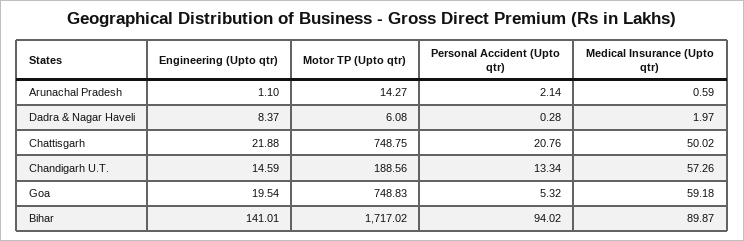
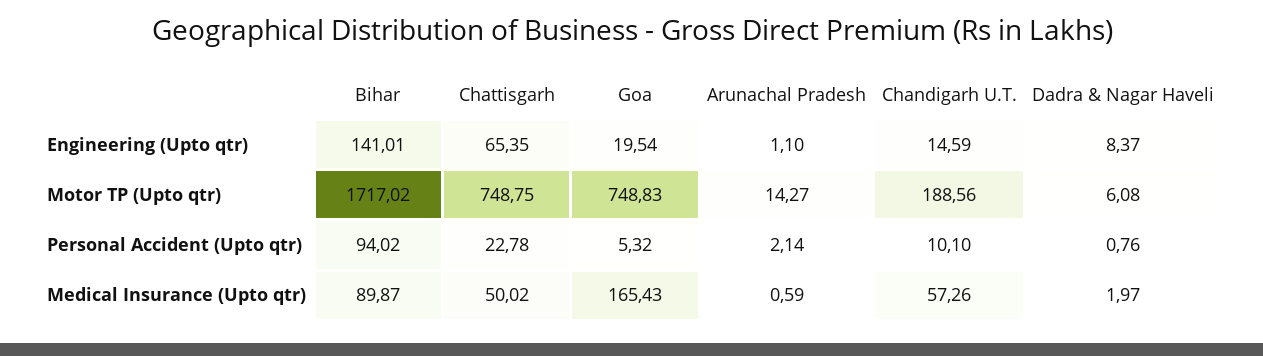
Personal Accident (Upto qtr), Dadra & Nagar Haveli: 0.28 -> 0.76
Engineering (Upto qtr), Chattisgarh: 21.88 -> 65.35
Personal Accident (Upto qtr), Chattisgarh: 20.76 -> 22.78
Personal Accident (Upto qtr), Chandigarh U.T.: 13.34 -> 10.1
Medical Insurance (Upto qtr), Goa: 59.18 -> 165.43

